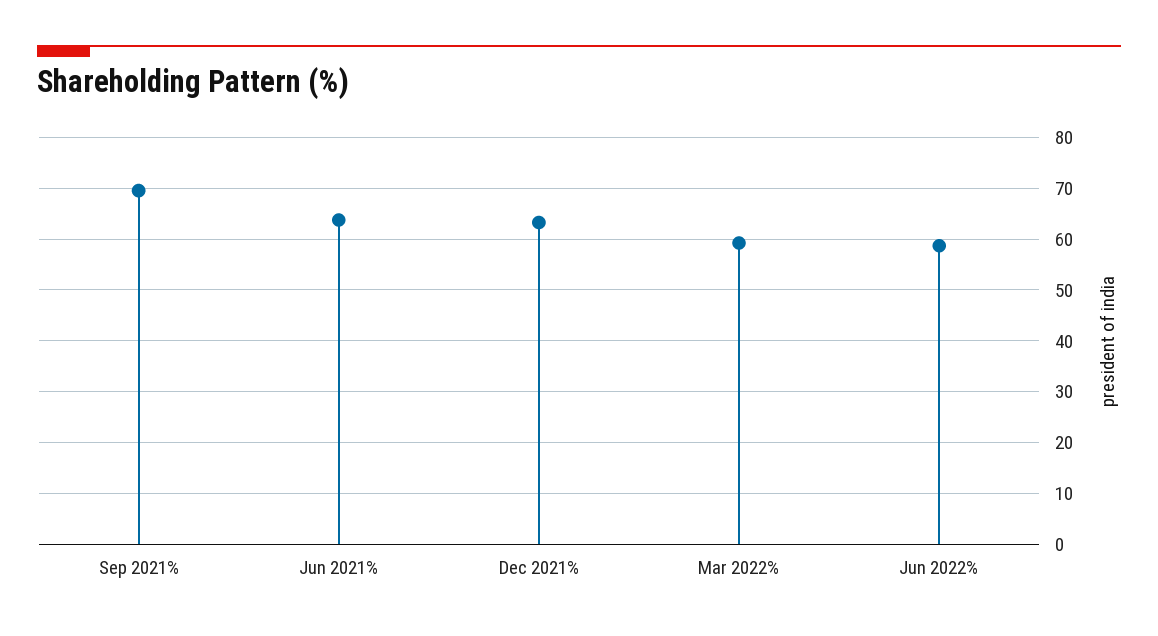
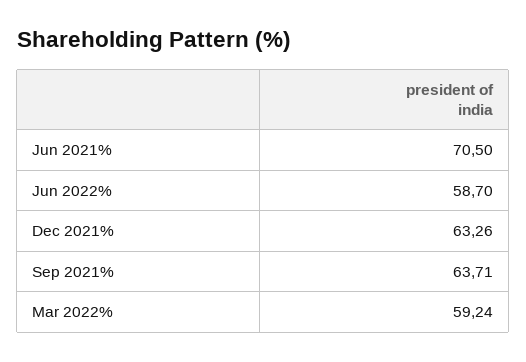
Sep 2021%: 70 -> 63.71
Jun 2021%: 64 -> 70.5

